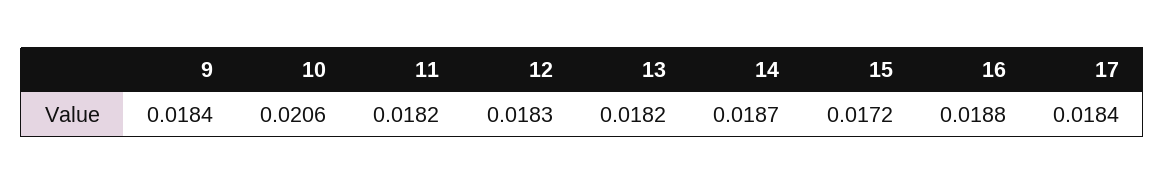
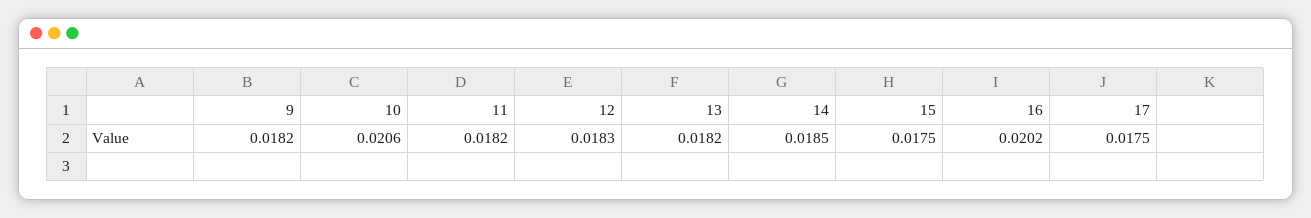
9: 0.0184 -> 0.0182
14: 0.0187 -> 0.0185
15: 0.0172 -> 0.0175
16: 0.0188 -> 0.0202
17: 0.0184 -> 0.0175

